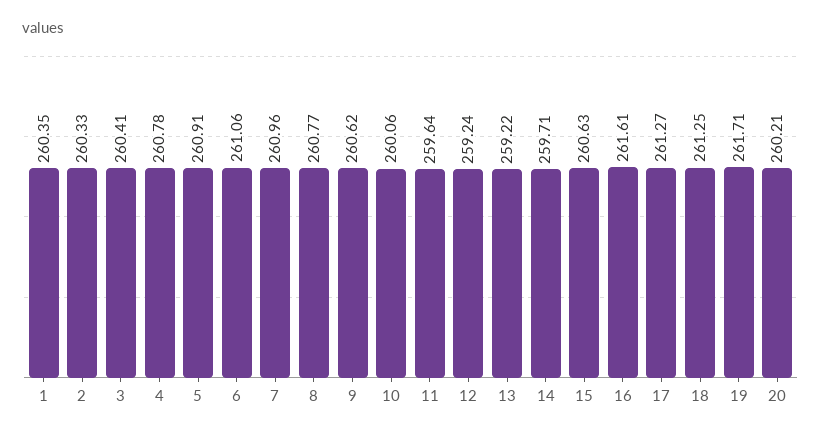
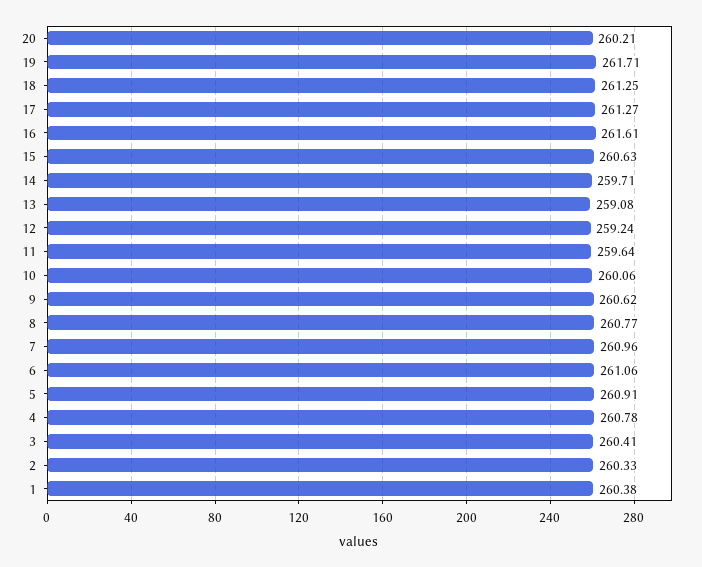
1: 260.35 -> 260.38
13: 259.22 -> 259.08

